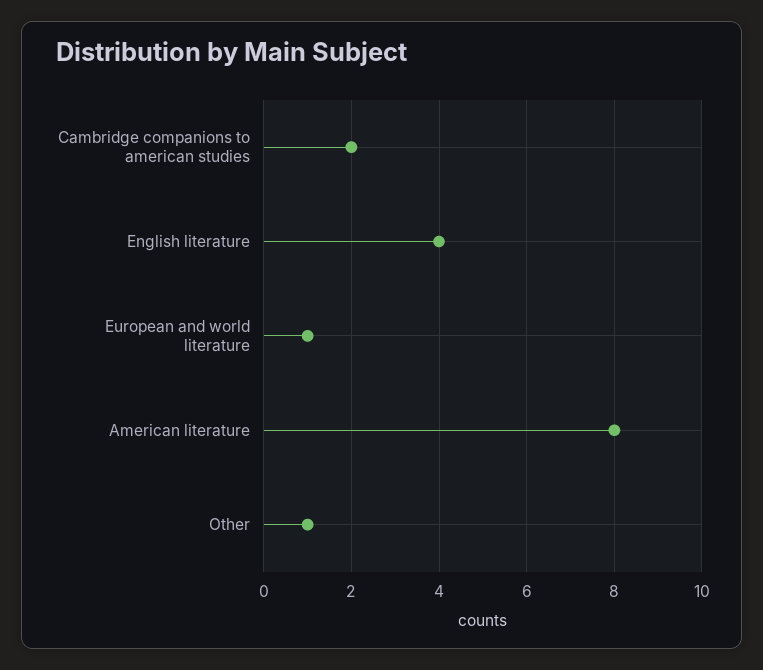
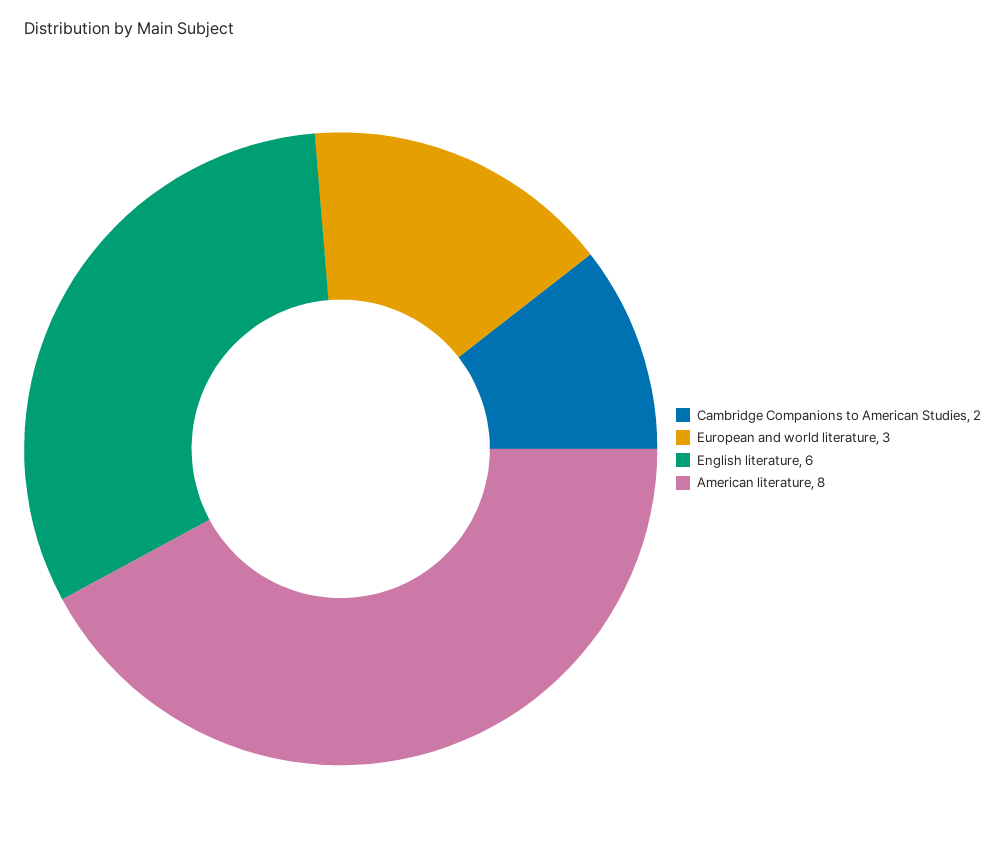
English literature: 4 -> 6
European and world literature: 1 -> 3
Other: 1 -> none

